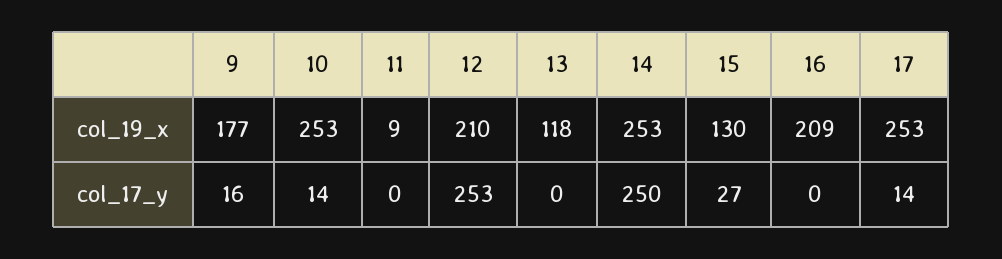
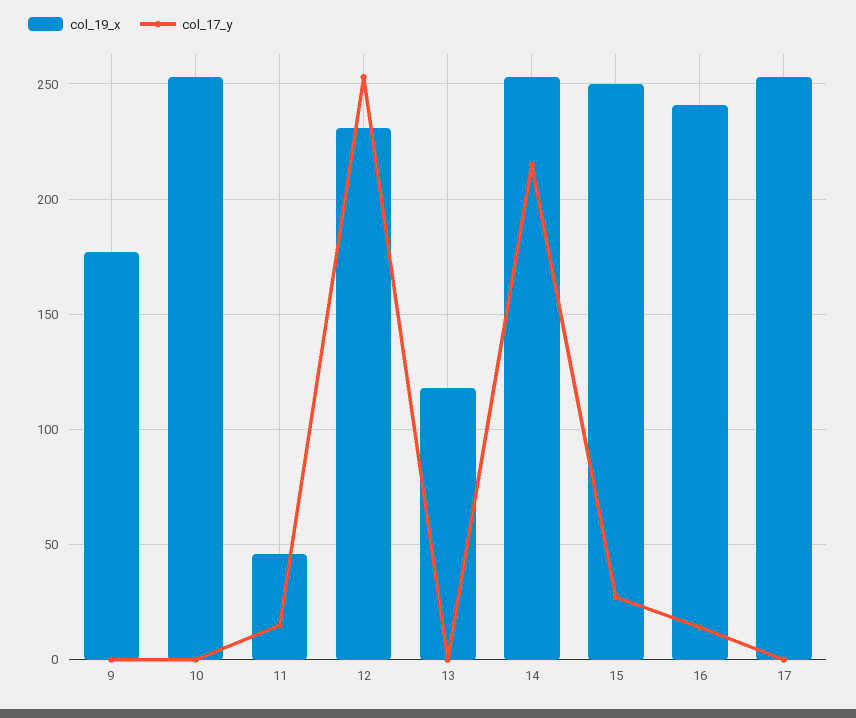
col_19_x, 11: 9 -> 45
col_19_x, 12: 210 -> 230
col_19_x, 15: 130 -> 250
col_19_x, 16: 209 -> 240
col_17_y, 9: 16 -> 0
col_17_y, 10: 14 -> 0
col_17_y, 11: 0 -> 15
col_17_y, 14: 250 -> 215
col_17_y, 16: 0 -> 15
col_17_y, 17: 14 -> 0

